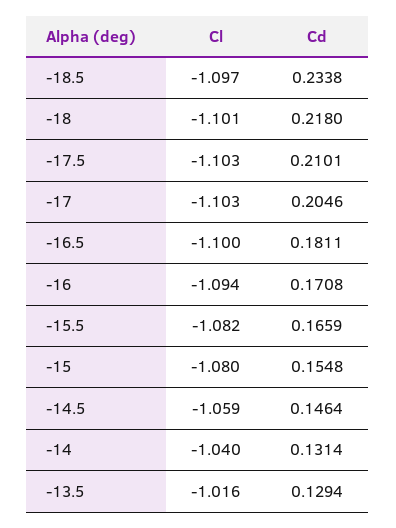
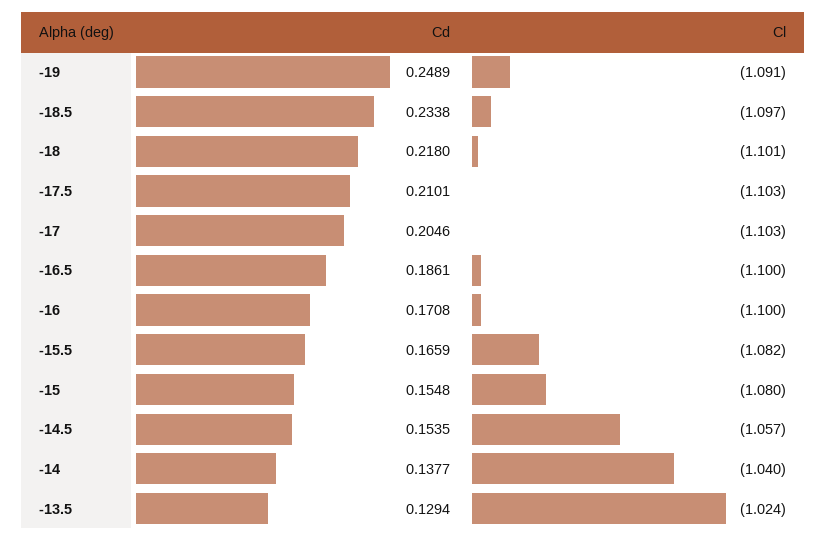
Cd, -16.5: 0.1811 -> 0.1861
Cl, -16: -1.094 -> -1.1
Cl, -14.5: -1.059 -> -1.057
Cd, -14.5: 0.1464 -> 0.1535
Cd, -14: 0.1314 -> 0.1377
Cl, -13.5: -1.016 -> -1.024
Cd, -19: none -> 0.2489
Cl, -19: none -> -1.091

